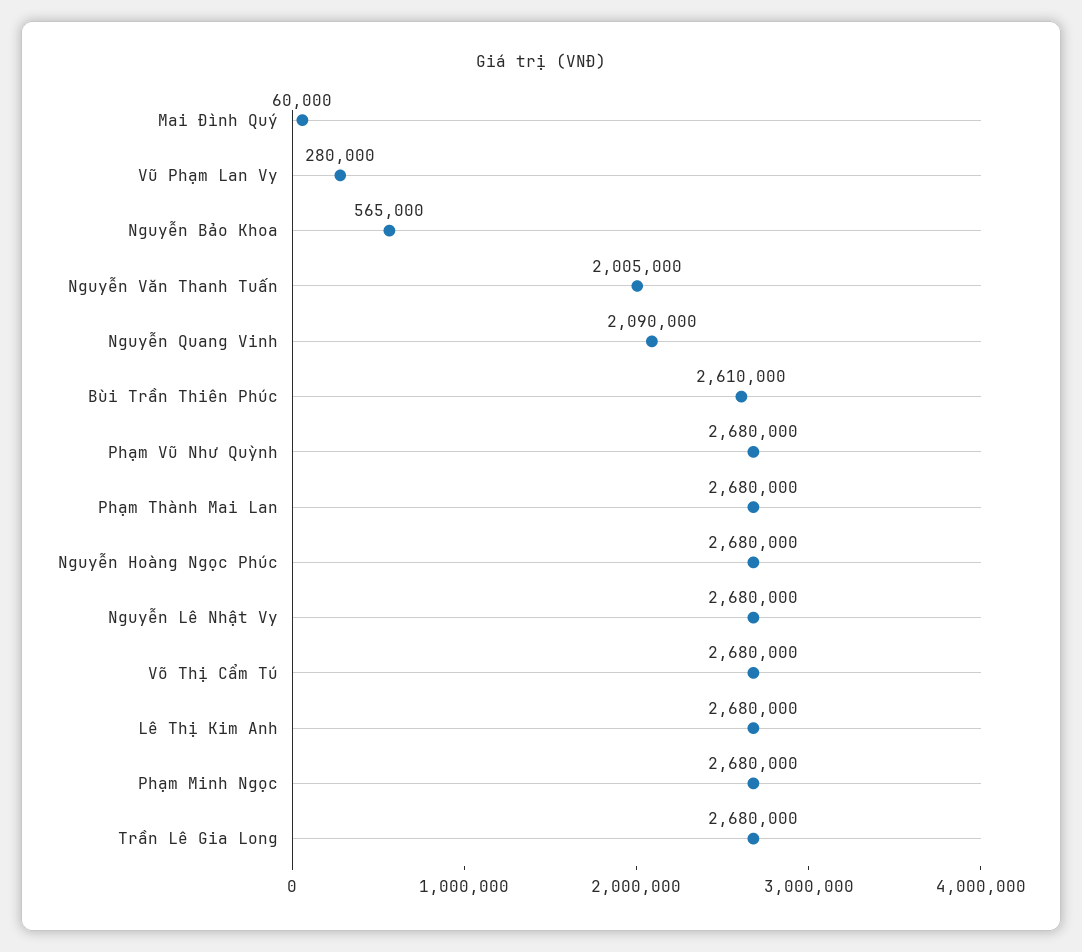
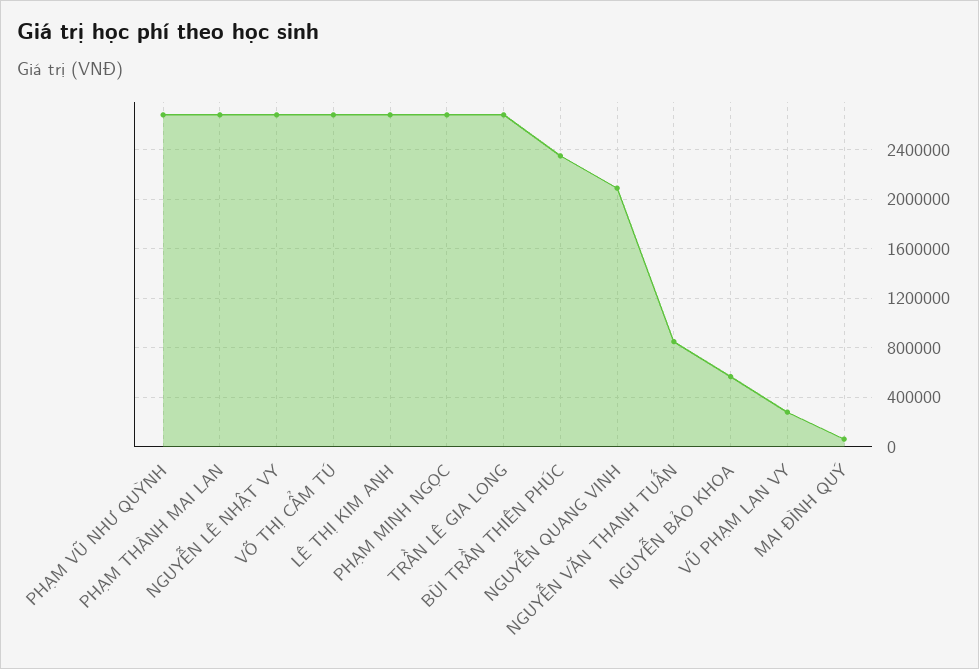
Nguyễn Văn Thanh Tuấn: 2005000 -> 850000
Bùi Trần Thiên Phúc: 2610000 -> 2350000
Nguyễn Hoàng Ngọc Phúc: 2680000 -> none

